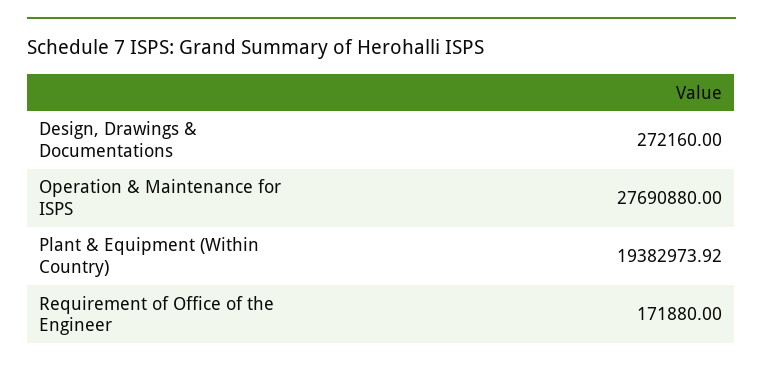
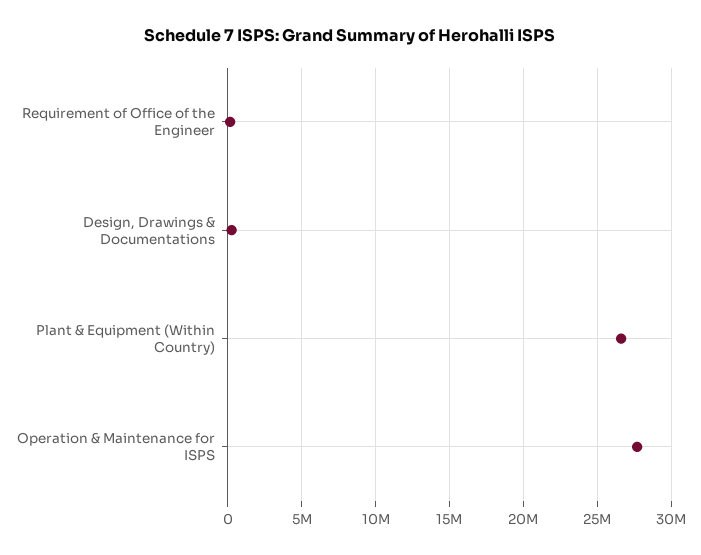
Plant & Equipment (Within Country): 19382973.92 -> 26500000

